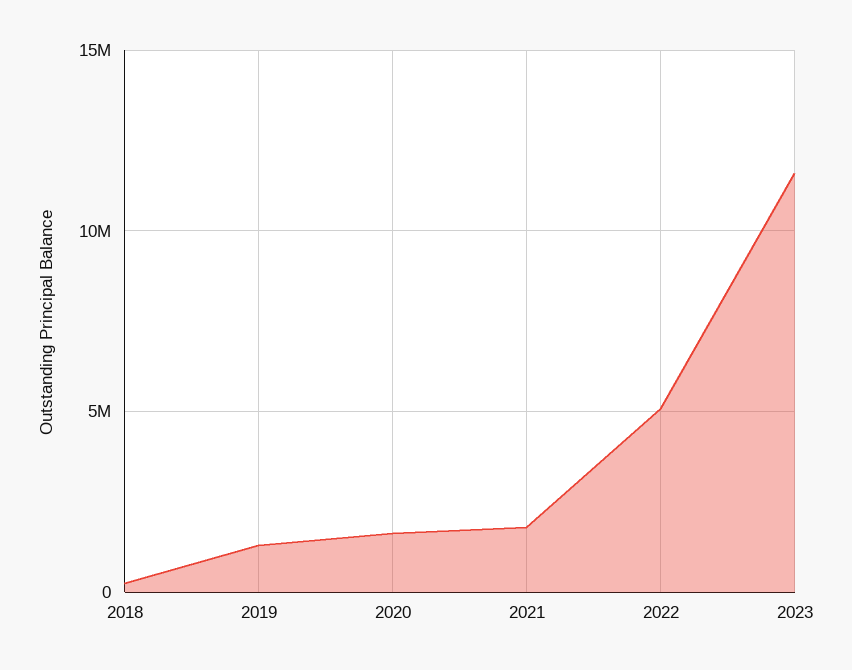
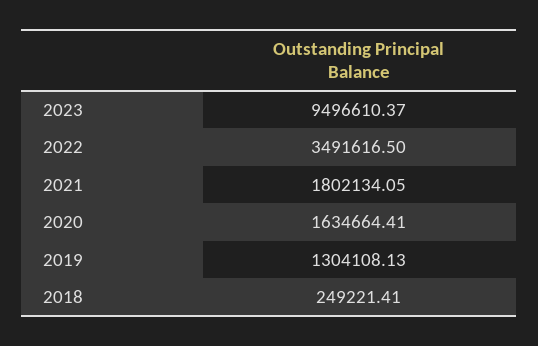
2022: 5000000 -> 3491616.5
2023: 11500000 -> 9496610.37

